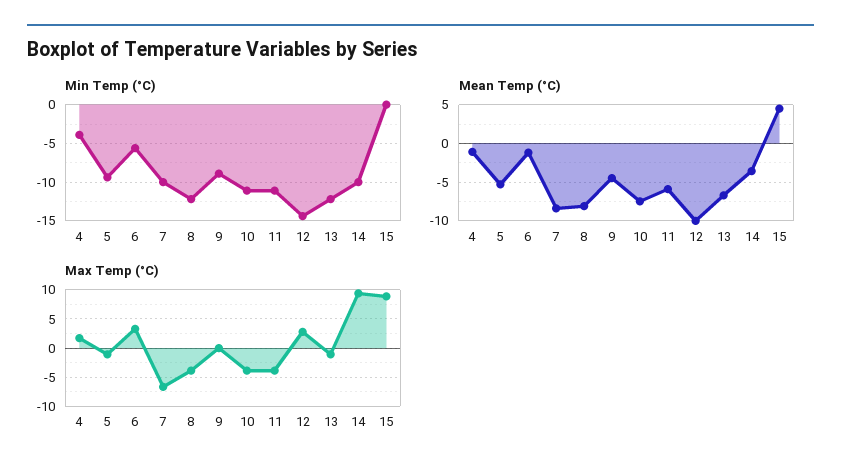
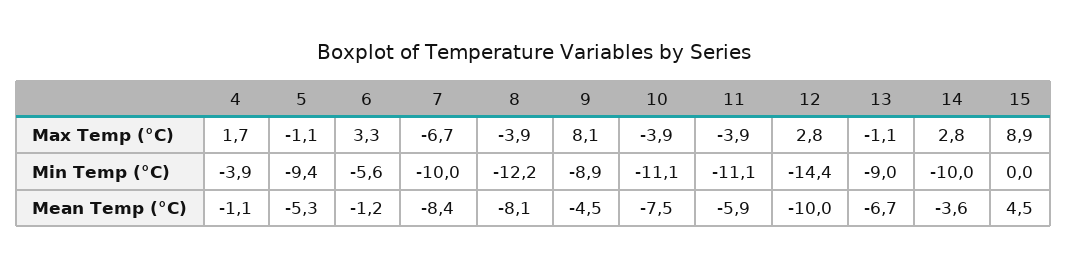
Min Temp (°C), 13: -12 -> -9
Max Temp (°C), 9: 0 -> 8.1
Max Temp (°C), 14: 10 -> 2.8

